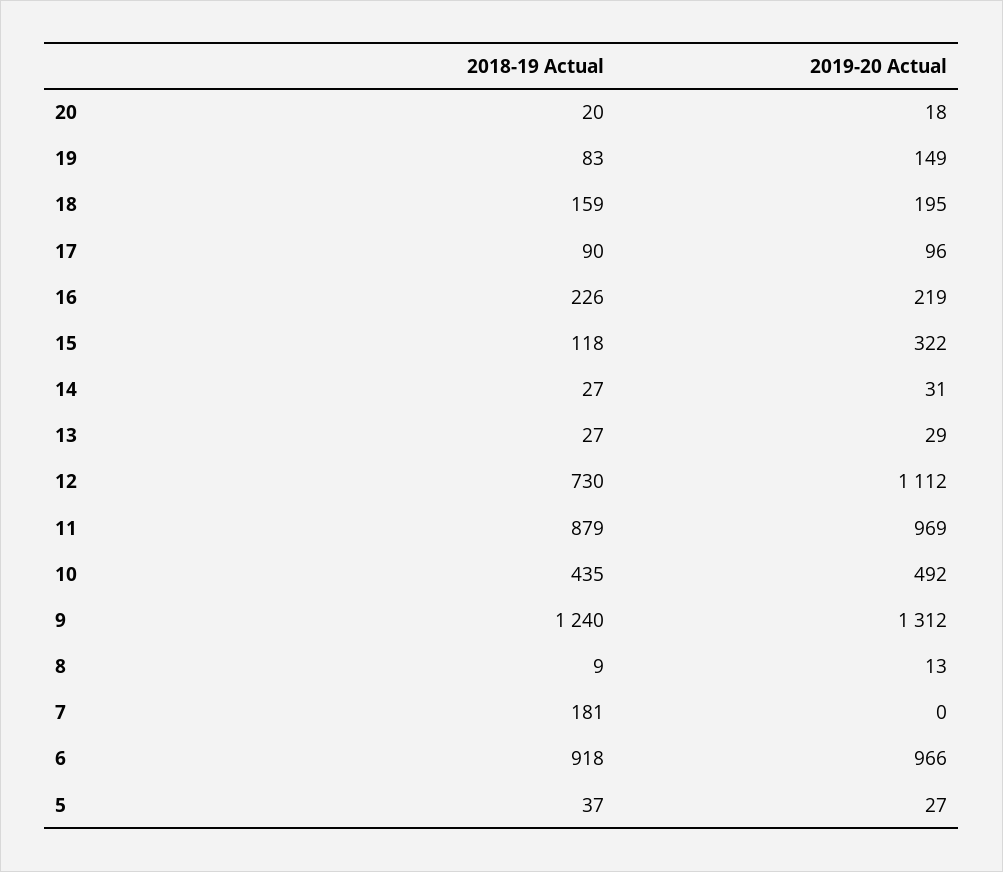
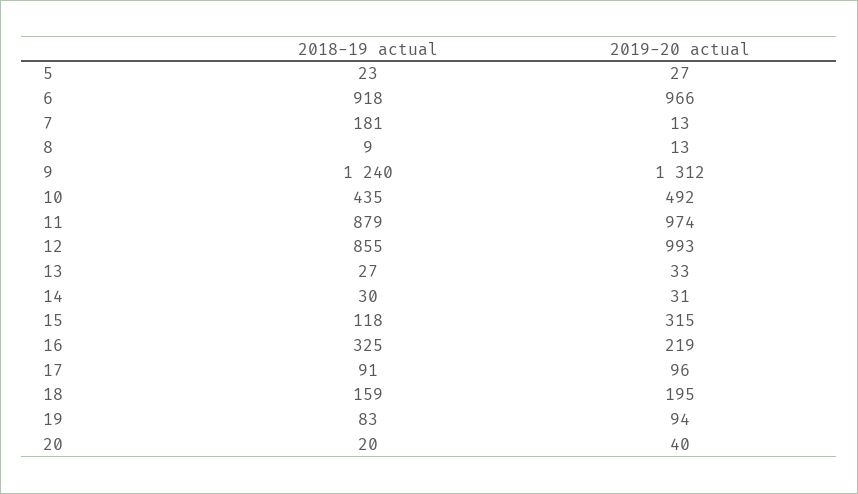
2019-20 Actual, 20: 18 -> 40
2019-20 Actual, 19: 149 -> 94
2018-19 Actual, 17: 90 -> 91
2018-19 Actual, 16: 226 -> 325
2019-20 Actual, 15: 322 -> 315
2018-19 Actual, 14: 27 -> 30
2019-20 Actual, 13: 29 -> 33
2018-19 Actual, 12: 730 -> 855
2019-20 Actual, 12: 1112 -> 993
2019-20 Actual, 11: 969 -> 974
2019-20 Actual, 7: 0 -> 13
2018-19 Actual, 5: 37 -> 23

